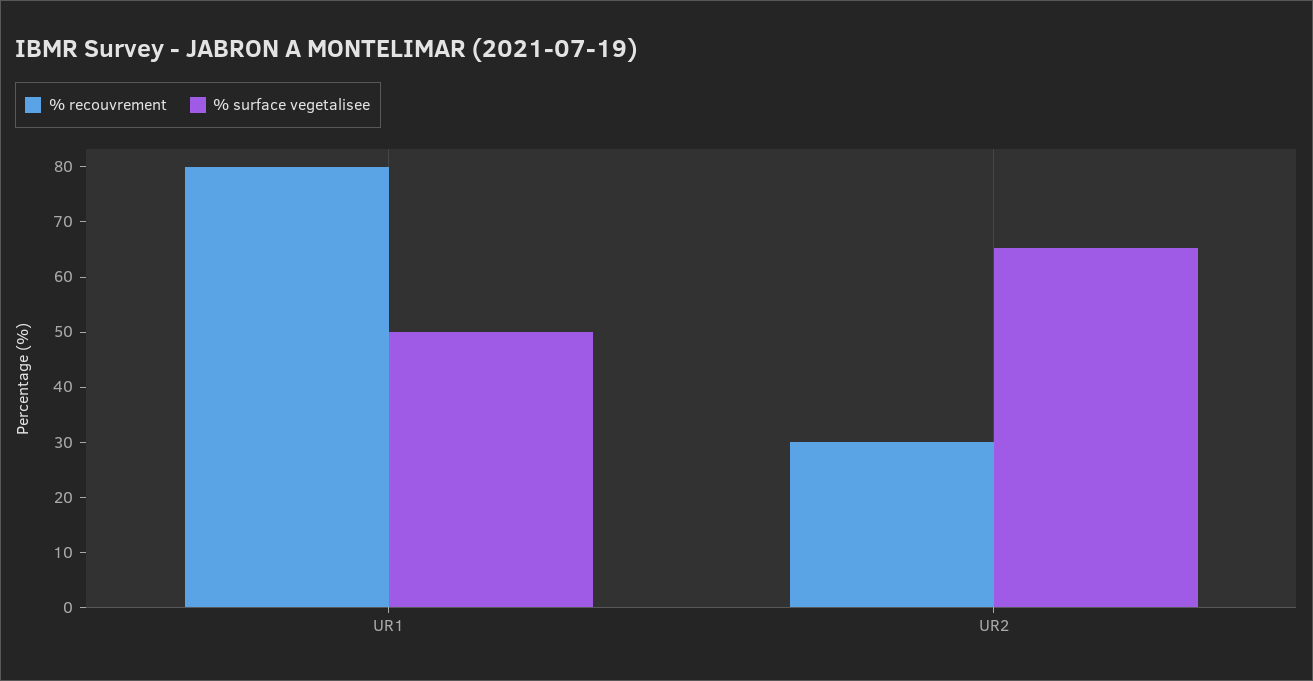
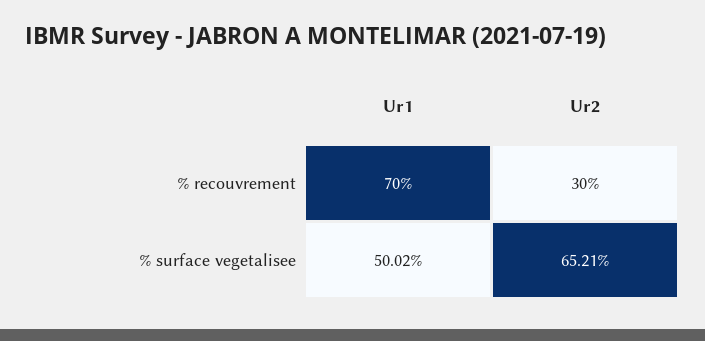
% recouvrement, UR1: 80 -> 70

